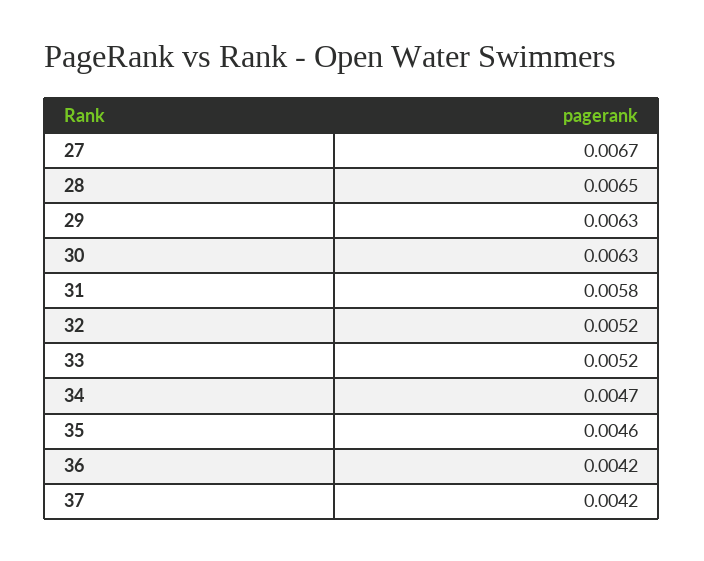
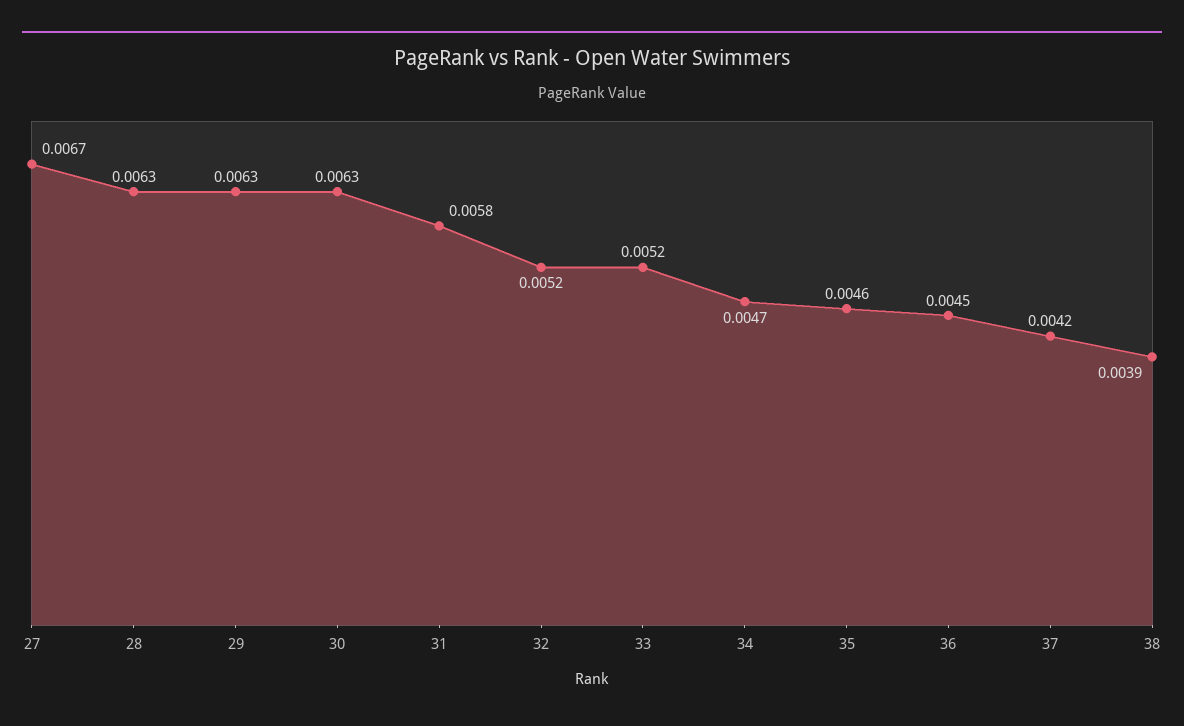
28: 0.0065 -> 0.0063
36: 0.0042 -> 0.0045
38: none -> 0.0039

